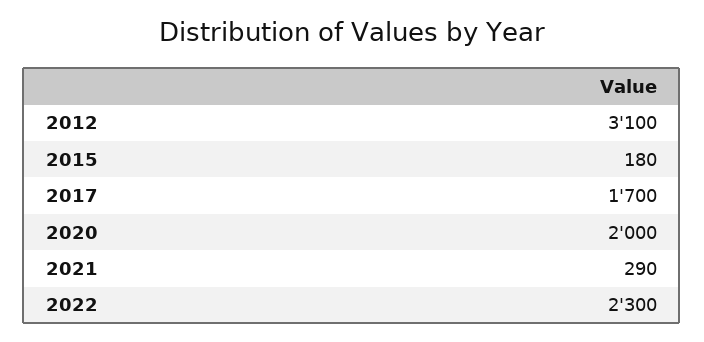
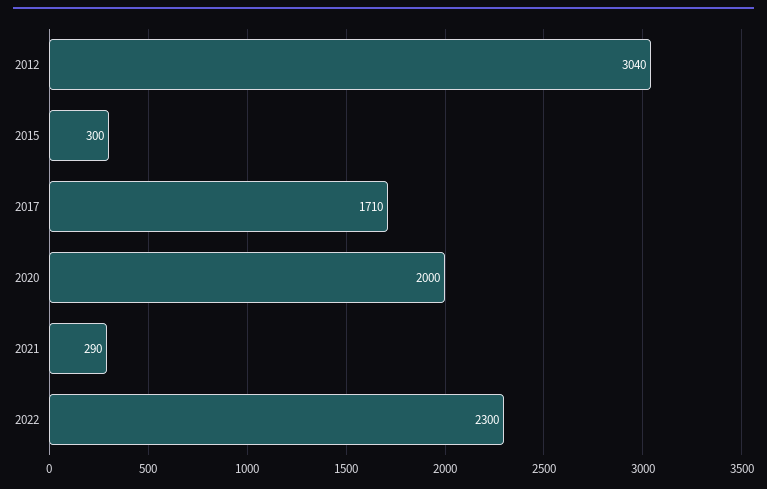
2012: 3100 -> 3040
2015: 180 -> 300
2017: 1700 -> 1710

